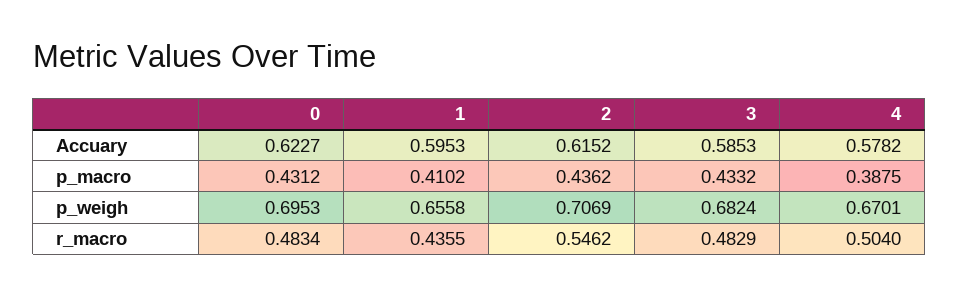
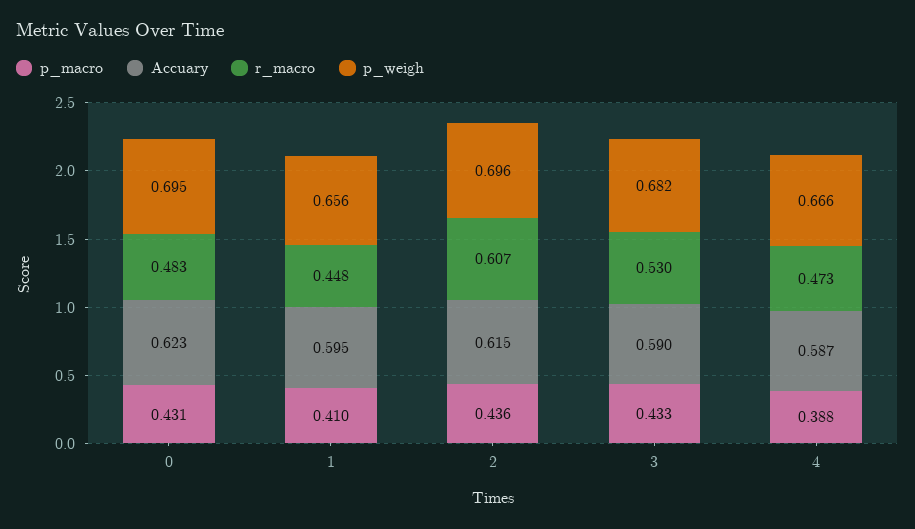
Accuary, 3: 0.5853 -> 0.59
Accuary, 4: 0.5782 -> 0.587
p_weigh, 2: 0.7069 -> 0.696
p_weigh, 4: 0.6701 -> 0.666
r_macro, 1: 0.4355 -> 0.448
r_macro, 2: 0.5462 -> 0.607
r_macro, 3: 0.4829 -> 0.53
r_macro, 4: 0.504 -> 0.473

